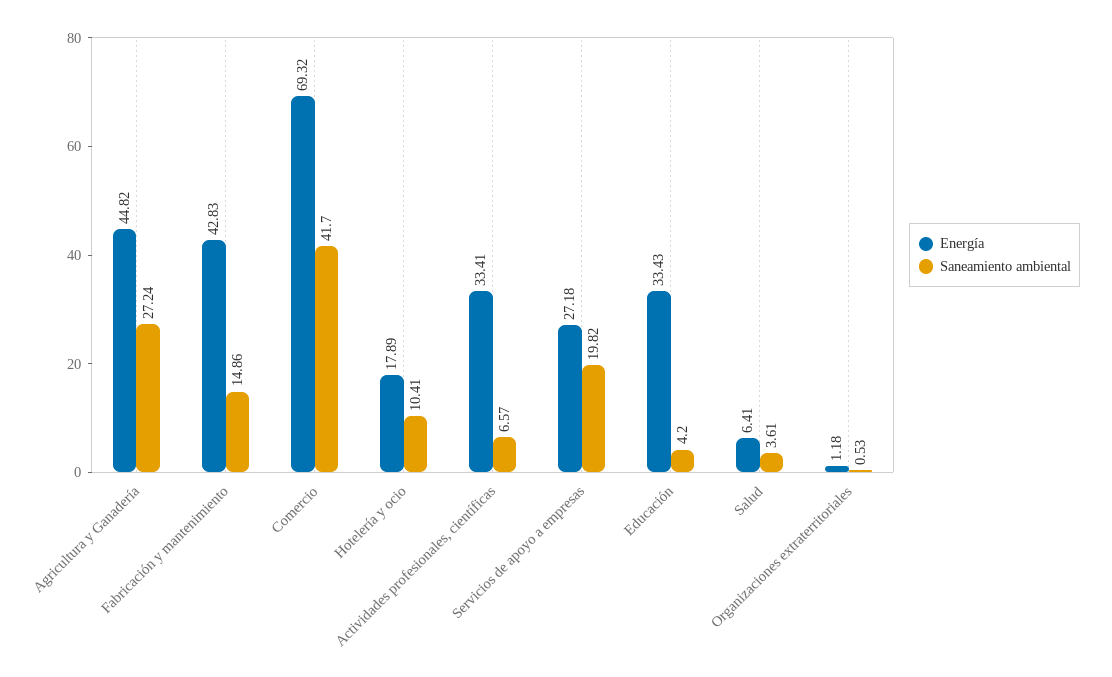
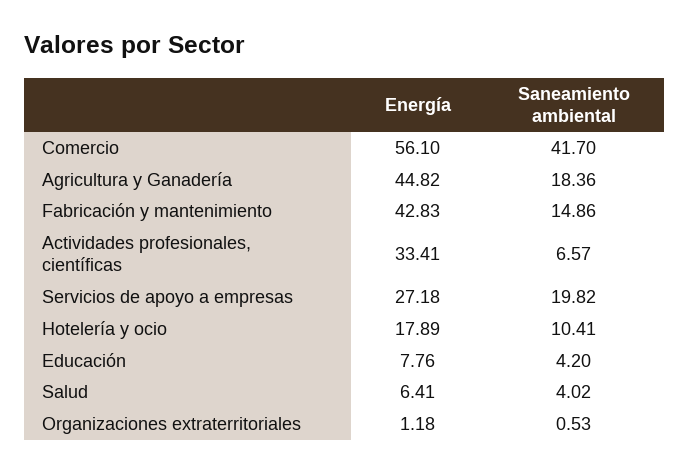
Saneamiento ambiental, Agricultura y Ganadería: 27.24 -> 18.36
Energía, Comercio: 69.32 -> 56.1
Energía, Educación: 33.43 -> 7.76
Saneamiento ambiental, Salud: 3.61 -> 4.02

